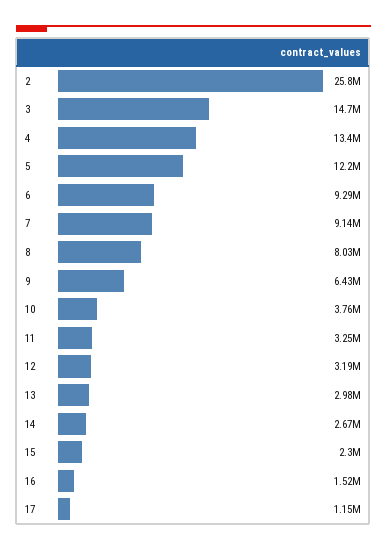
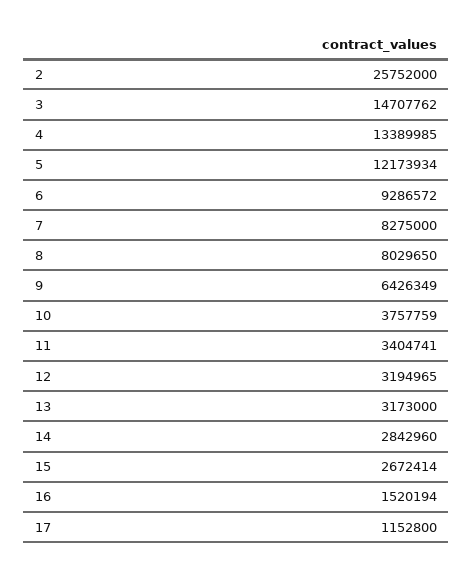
7: 9140000 -> 8275000
11: 3250000 -> 3404741
13: 2980000 -> 3173000
14: 2670000 -> 2842960
15: 2300000 -> 2672414

